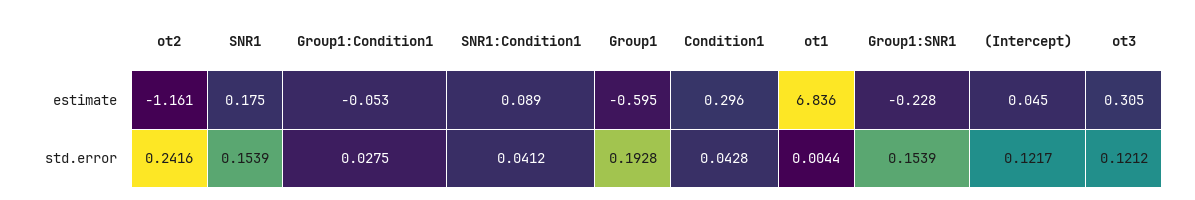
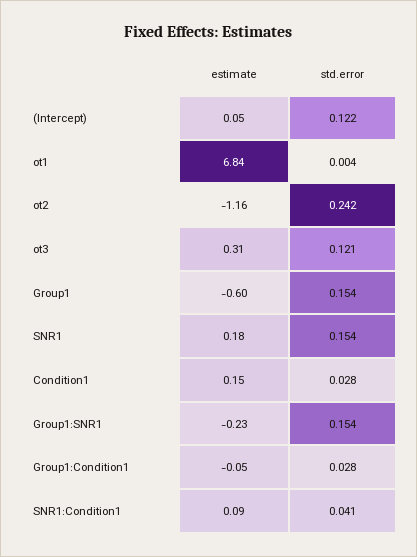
Condition1, estimate: 0.296 -> 0.15
Group1, std.error: 0.1928 -> 0.154
Condition1, std.error: 0.0428 -> 0.028

